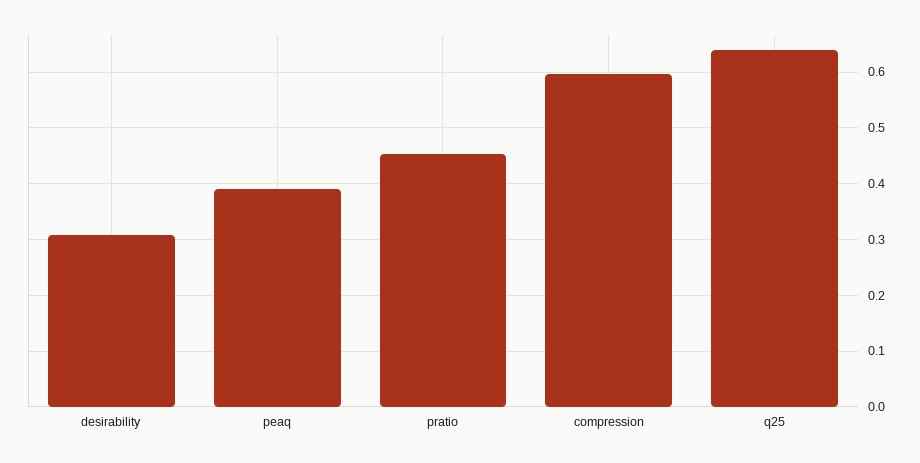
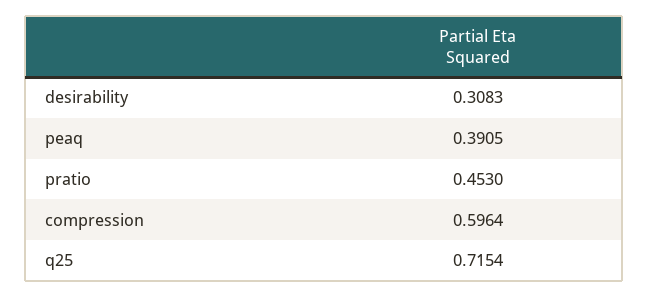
q25: 0.64 -> 0.7154

